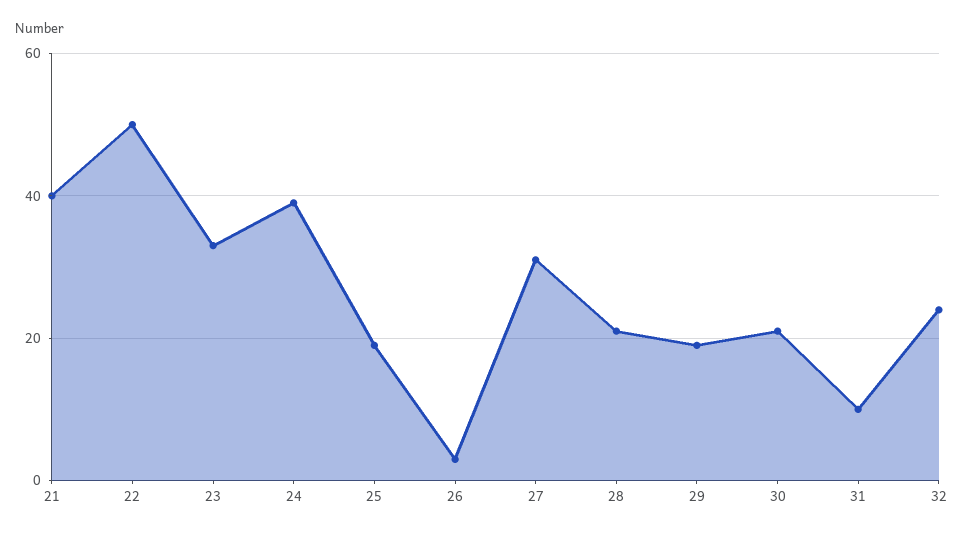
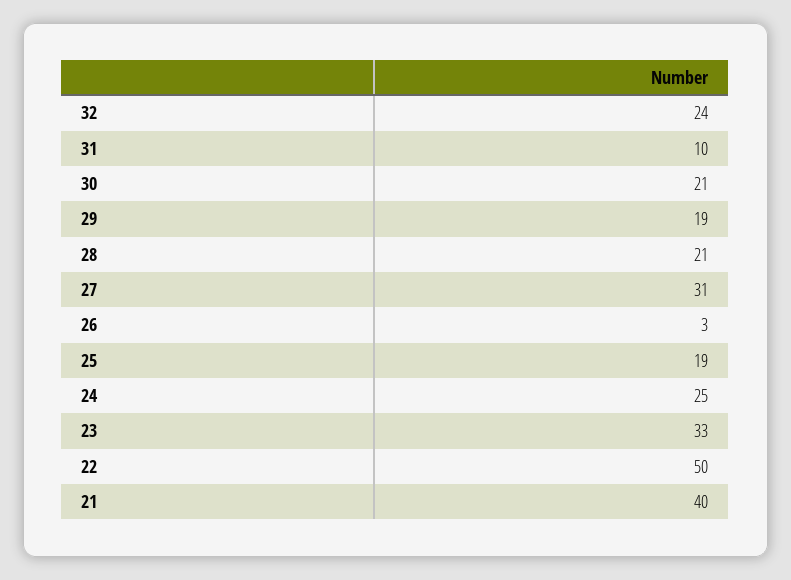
24: 40 -> 25

